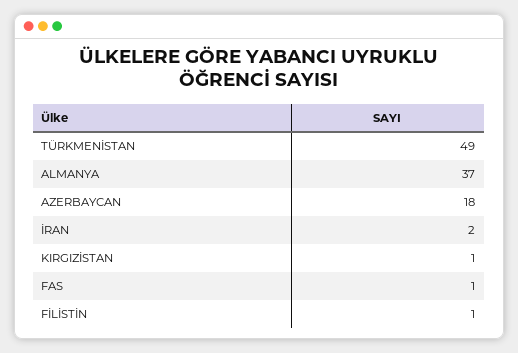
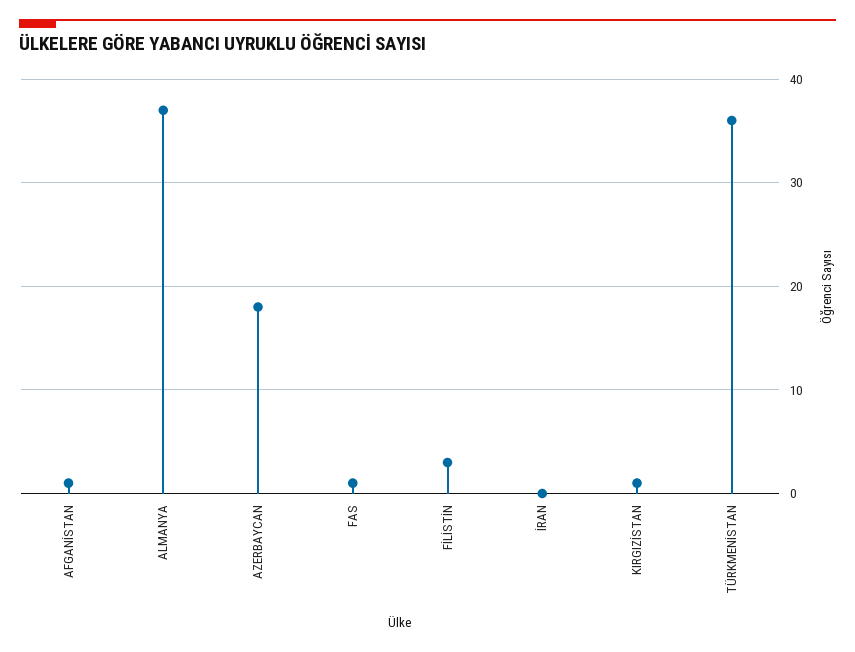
TÜRKMENİSTAN: 49 -> 36
İRAN: 2 -> 0
FİLİSTİN: 1 -> 3
AFGANİSTAN: none -> 1

